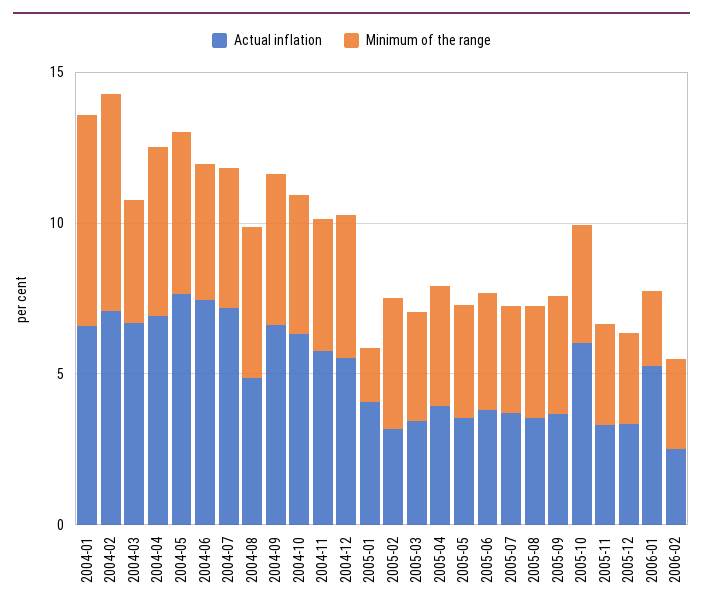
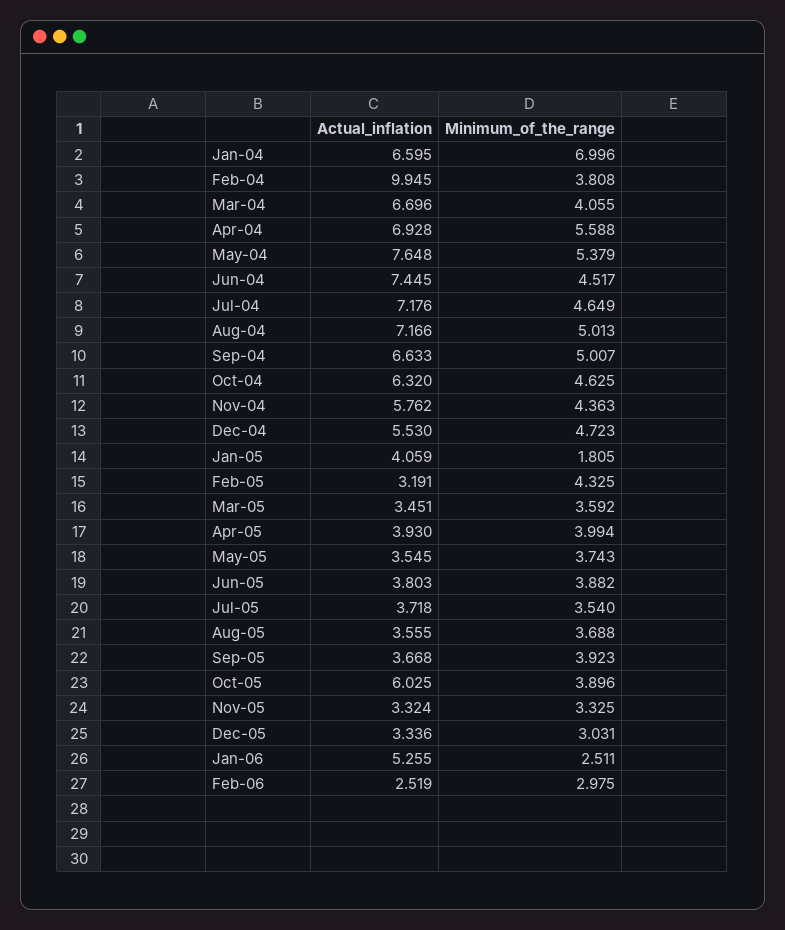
Actual inflation, 2004-02: 7 -> 9.945
Minimum of the range, 2004-02: 7 -> 3.808
Actual inflation, 2004-08: 5 -> 7.166

